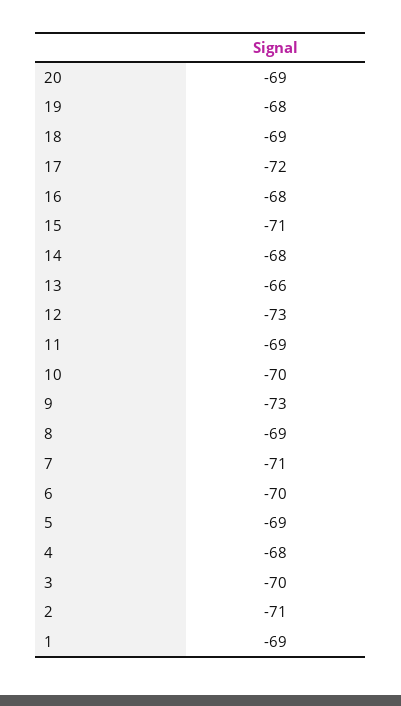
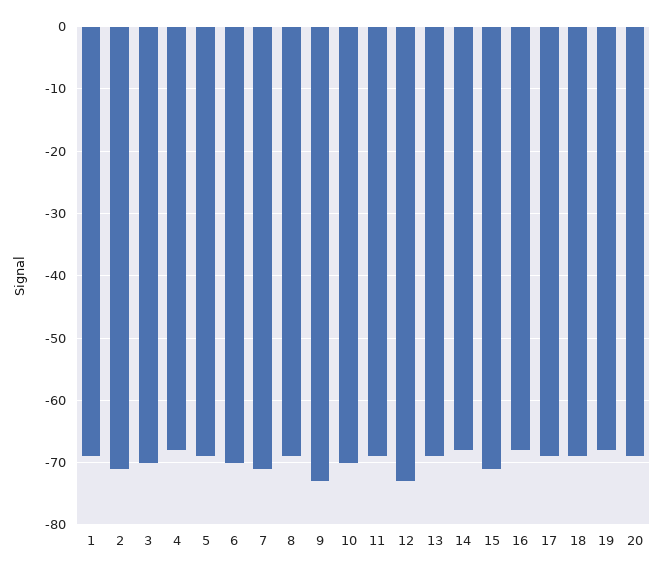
17: -72 -> -69
13: -66 -> -69

